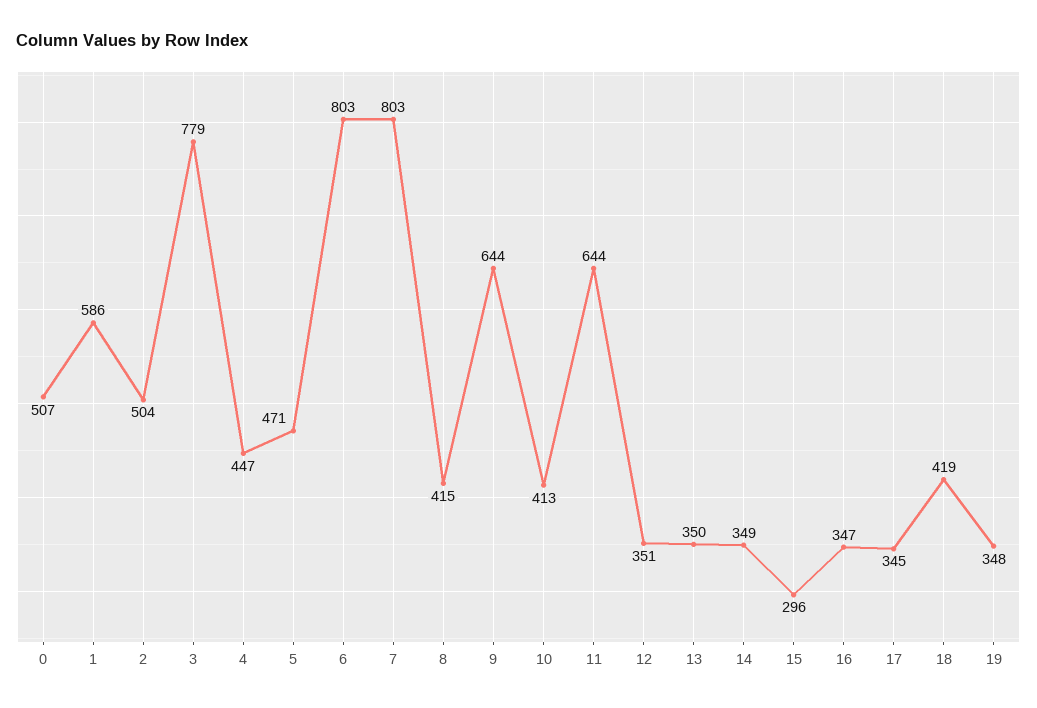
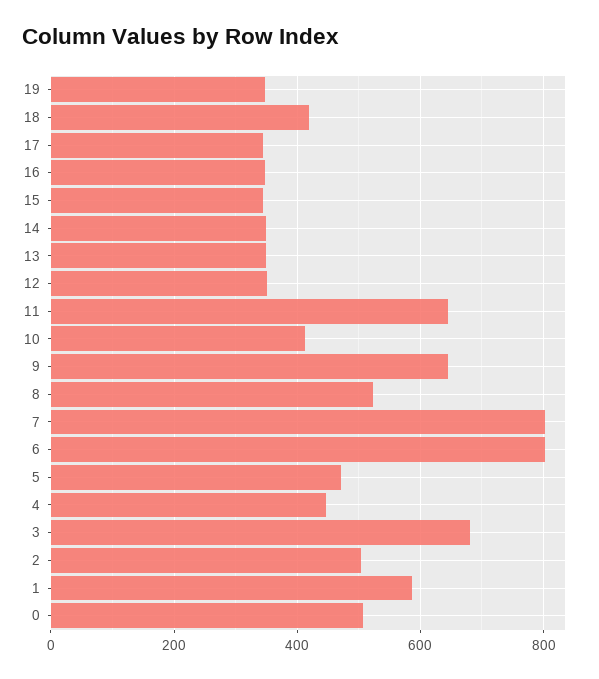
3: 779 -> 680
8: 415 -> 520
15: 296 -> 340

